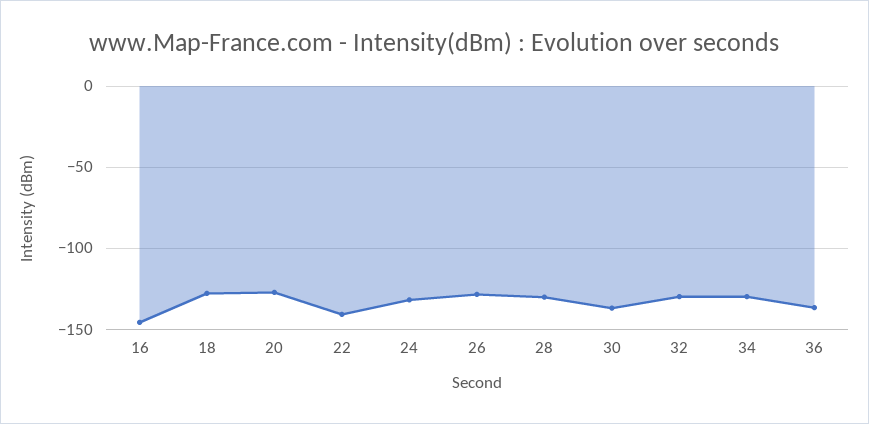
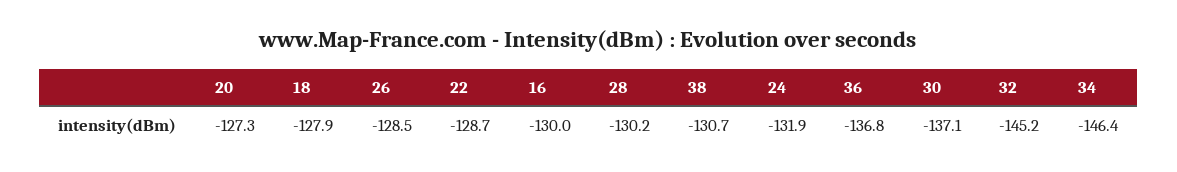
16: -145 -> -130
22: -140 -> -128.7
32: -130 -> -145.2
34: -130 -> -146.4
38: none -> -130.7

